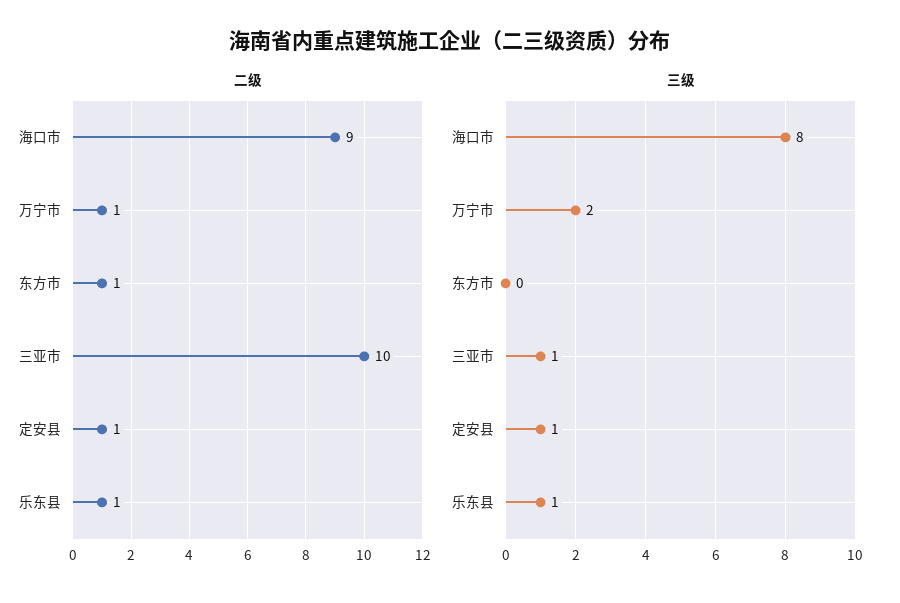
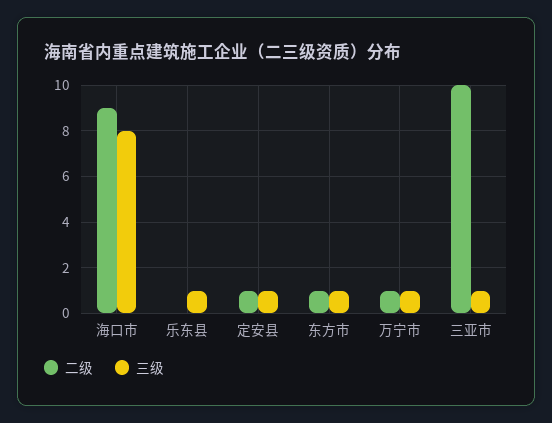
二级, 乐东县: 1 -> 0
三级, 万宁市: 2 -> 1
三级, 东方市: 0 -> 1

